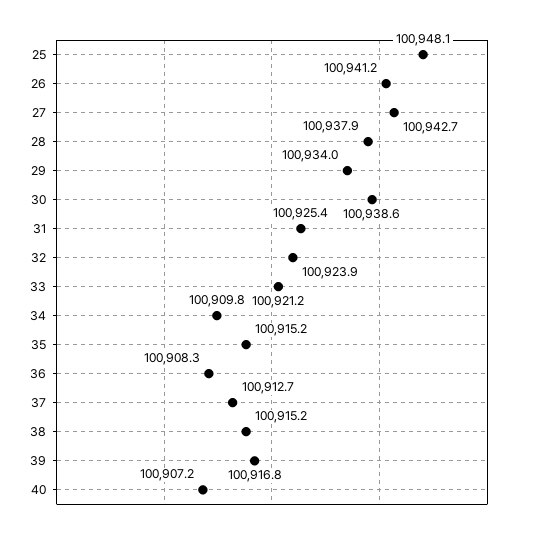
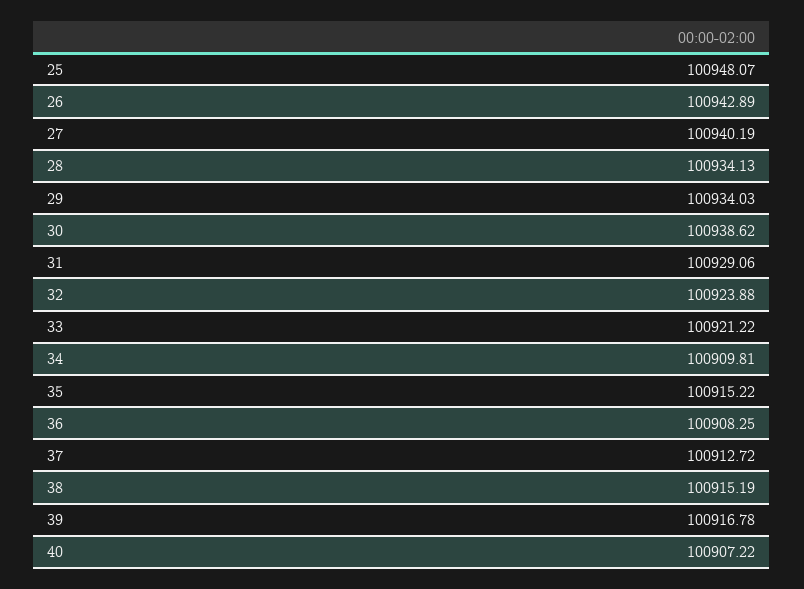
26: 100941.2 -> 100942.89
27: 100942.7 -> 100940.19
28: 100937.9 -> 100934.13
31: 100925.4 -> 100929.06

